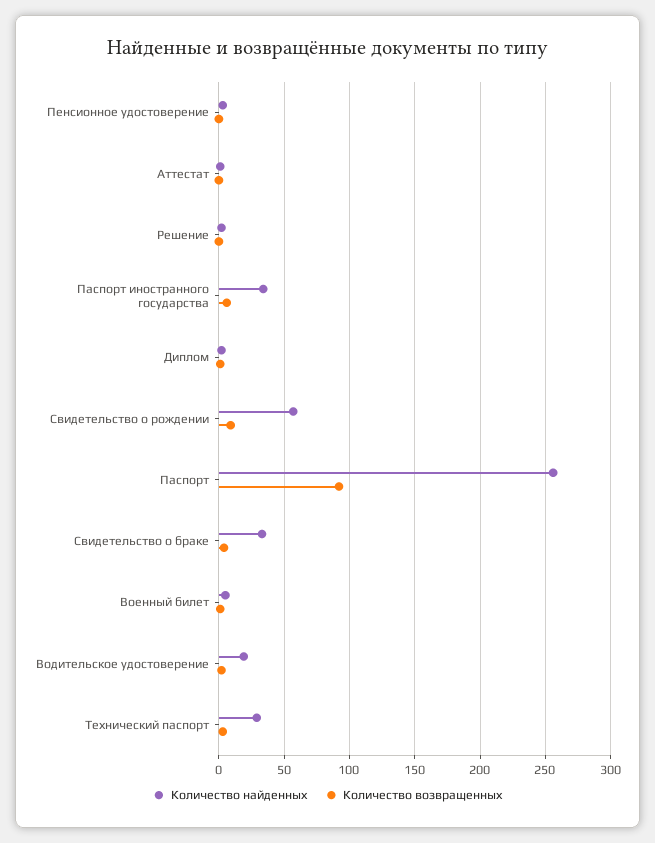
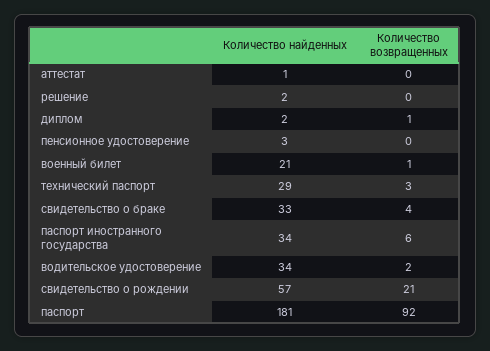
Количество возвращенных, Свидетельство о рождении: 10 -> 21
Количество найденных, Паспорт: 255 -> 181
Количество найденных, Военный билет: 5 -> 21
Количество найденных, Водительское удостоверение: 20 -> 34

